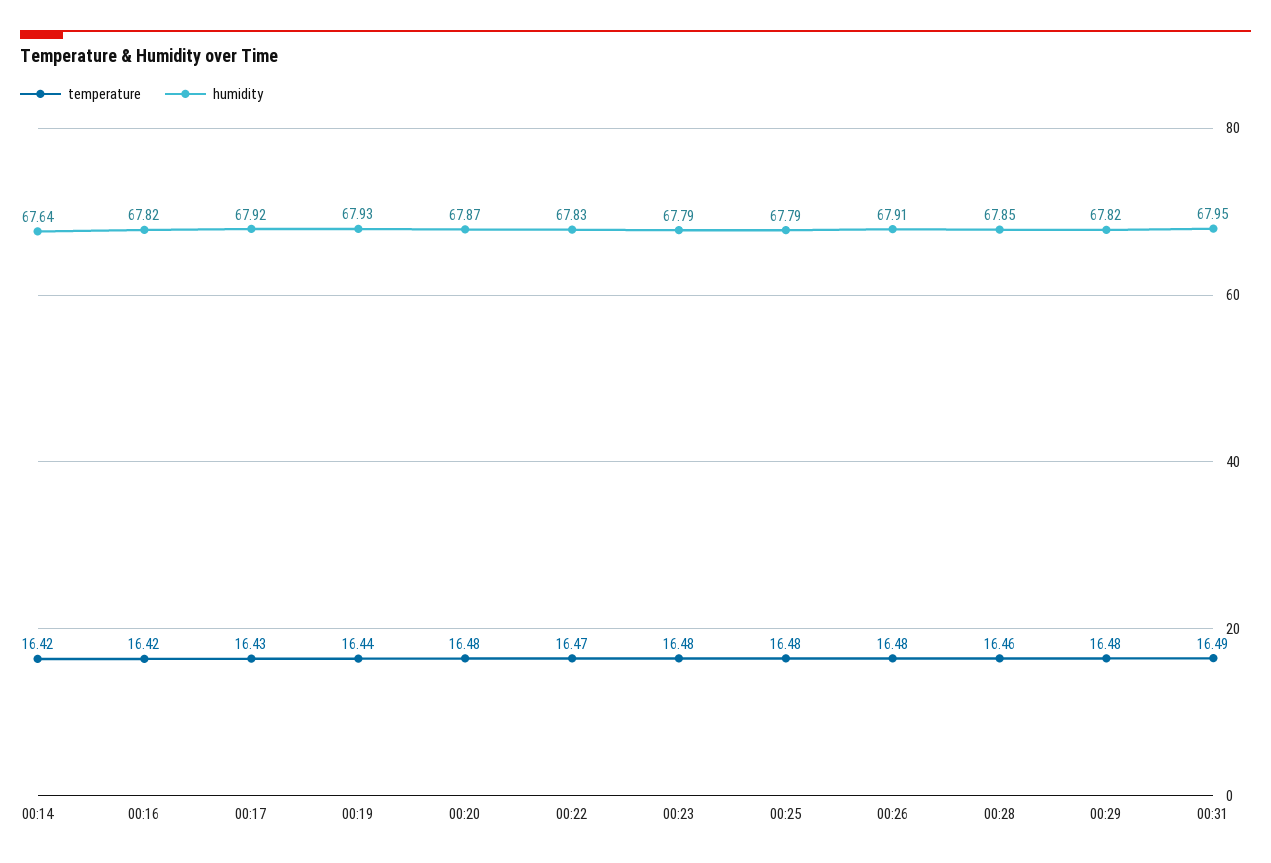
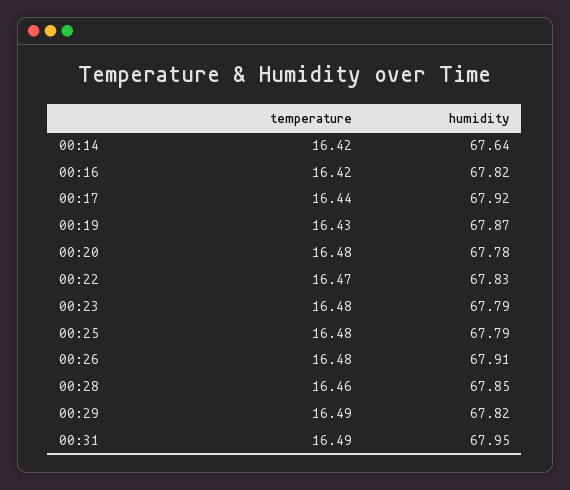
temperature, 00:17: 16.43 -> 16.44
temperature, 00:19: 16.44 -> 16.43
humidity, 00:19: 67.93 -> 67.87
humidity, 00:20: 67.87 -> 67.78
temperature, 00:29: 16.48 -> 16.49

